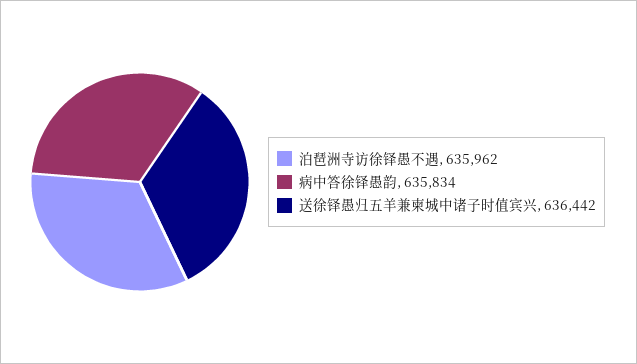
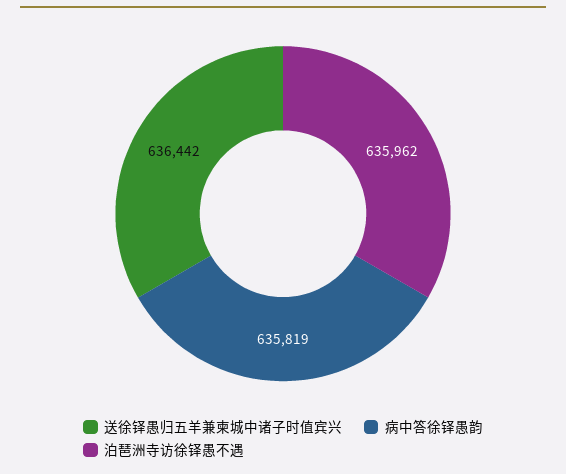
病中答徐铎愚韵: 635834 -> 635819

